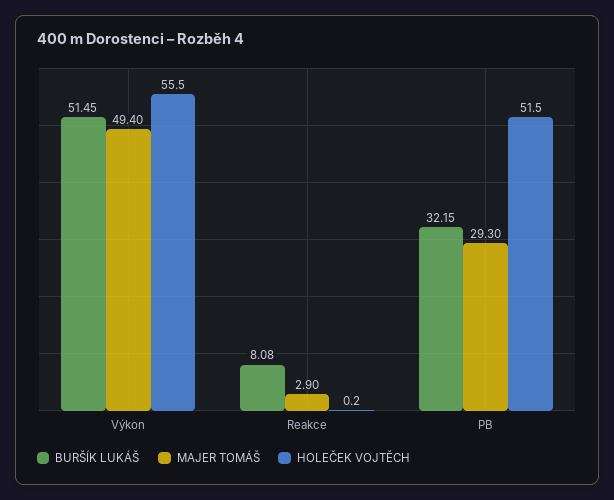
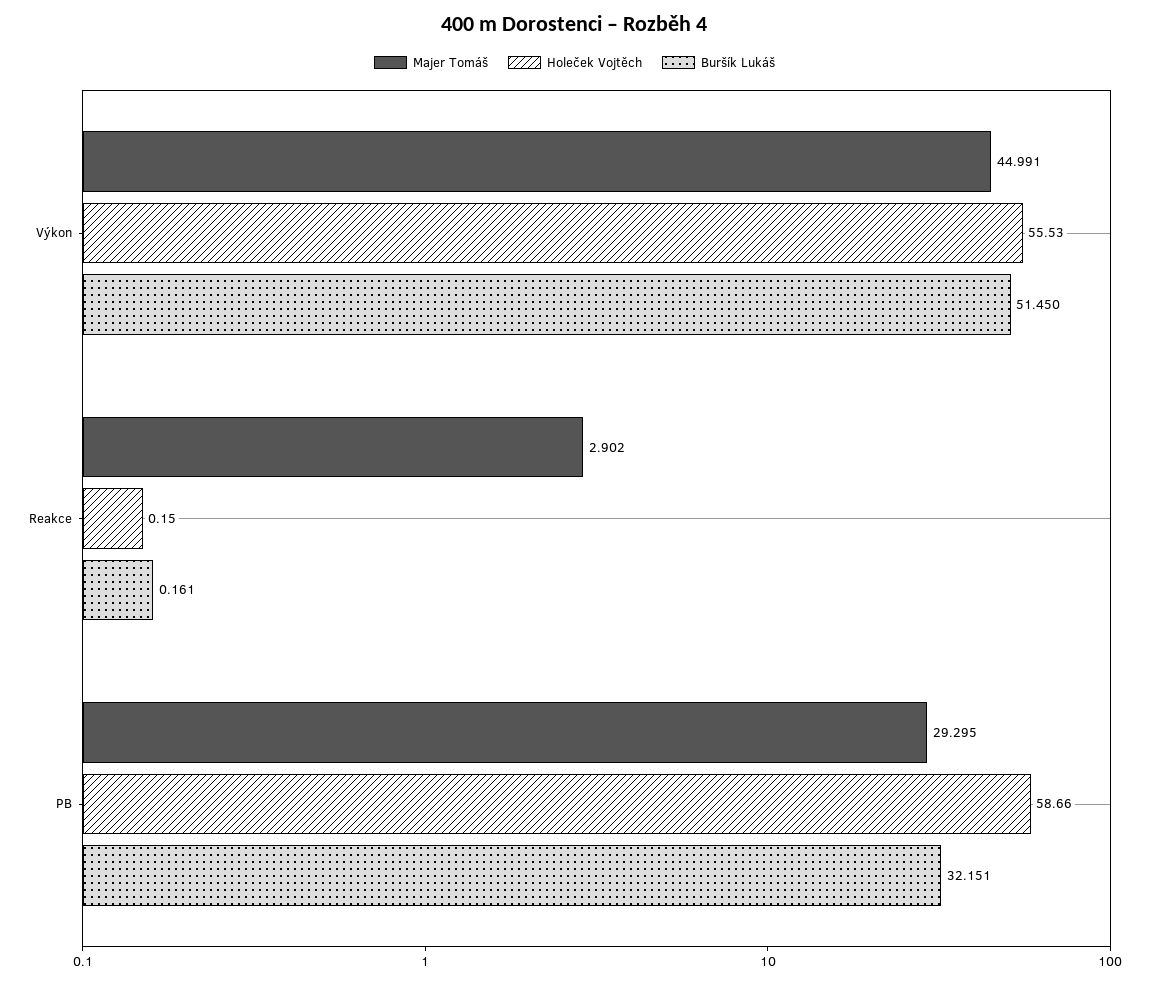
MAJER TOMÁŠ, Výkon: 49.4 -> 44.991
BURŠÍK LUKÁŠ, Reakce: 8.08 -> 0.161
HOLEČEK VOJTĚCH, PB: 51.5 -> 58.66

